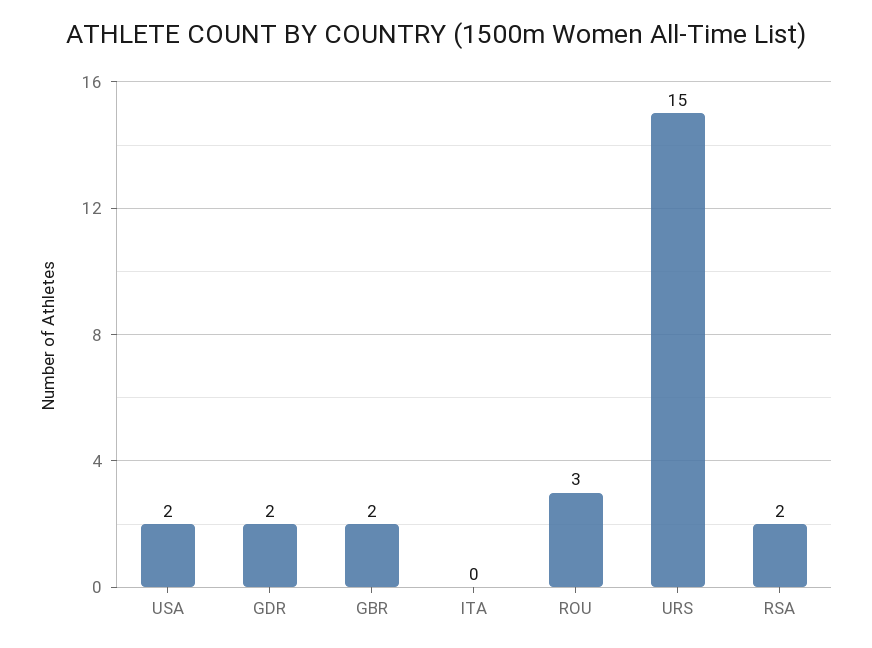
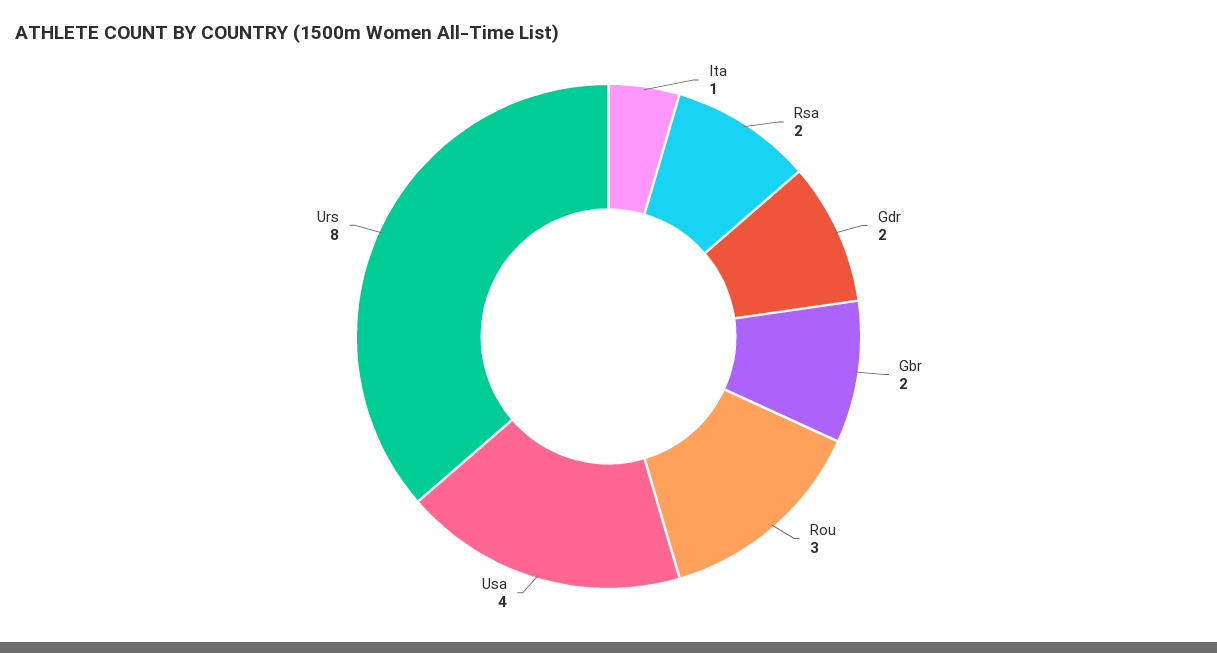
USA: 2 -> 4
ITA: 0 -> 1
URS: 15 -> 8

